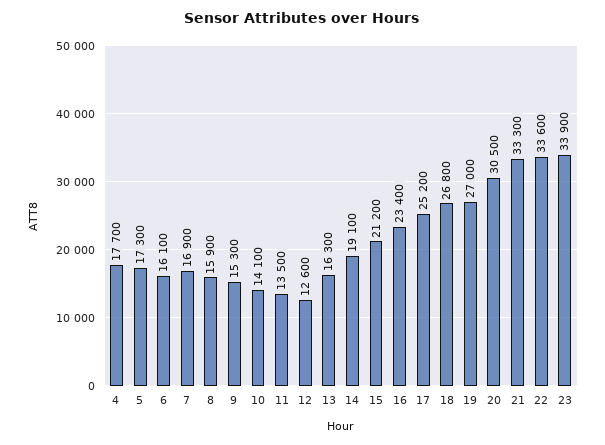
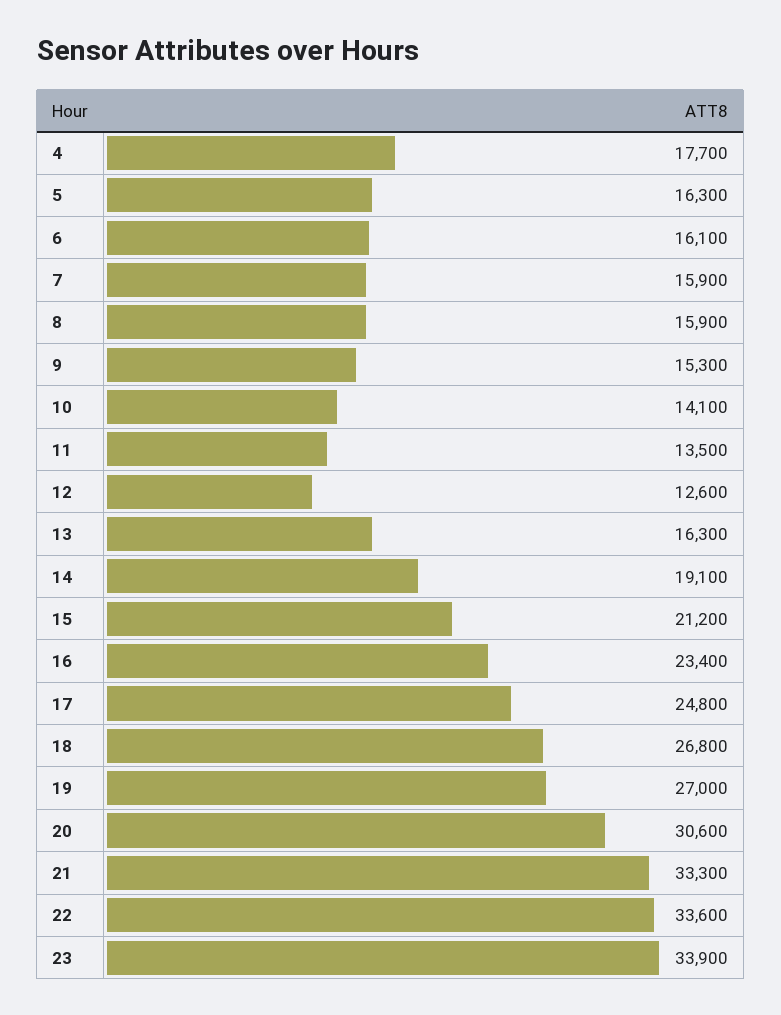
5: 17300 -> 16300
7: 16900 -> 15900
17: 25200 -> 24800
20: 30500 -> 30600

